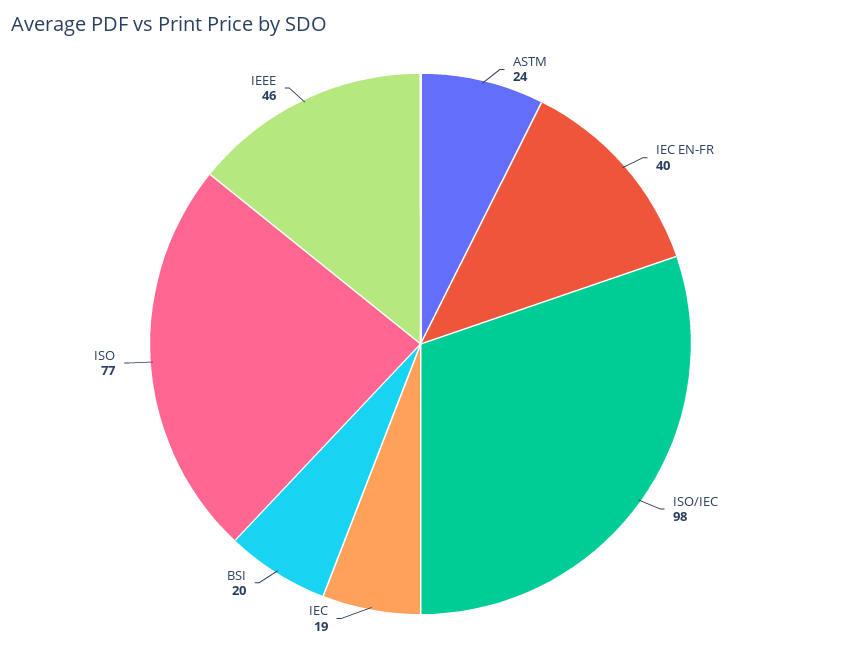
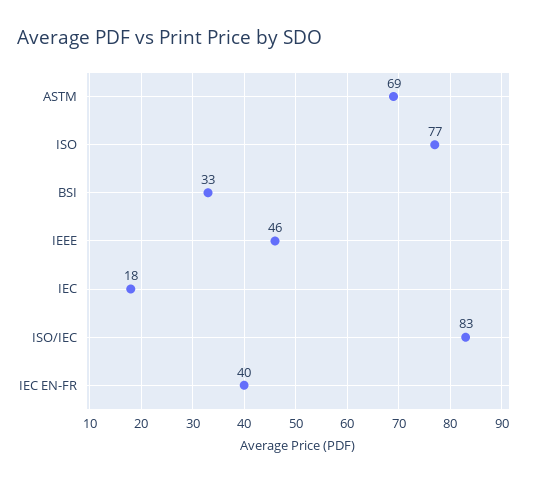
ASTM: 24 -> 69
ISO/IEC: 98 -> 83
IEC: 19 -> 18
BSI: 20 -> 33

